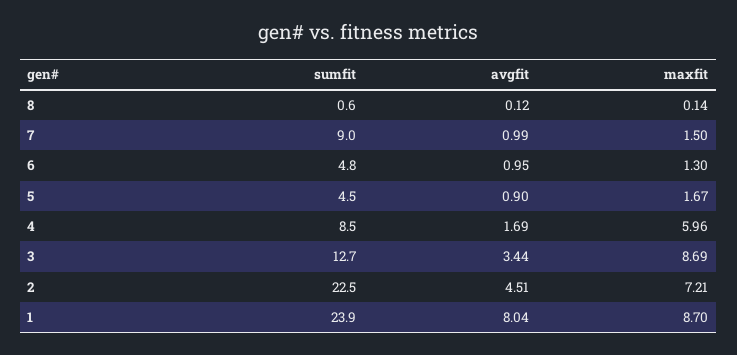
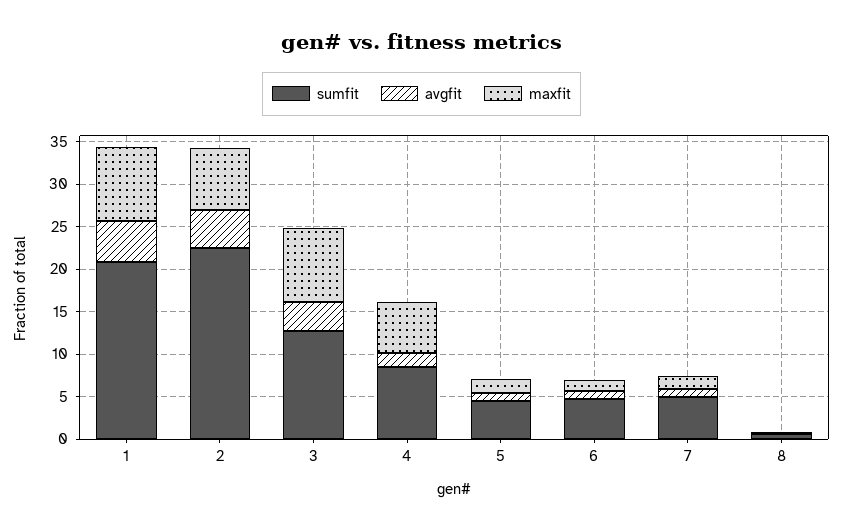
sumfit, 7: 9 -> 5
sumfit, 1: 23.9 -> 21
avgfit, 1: 8.04 -> 5

